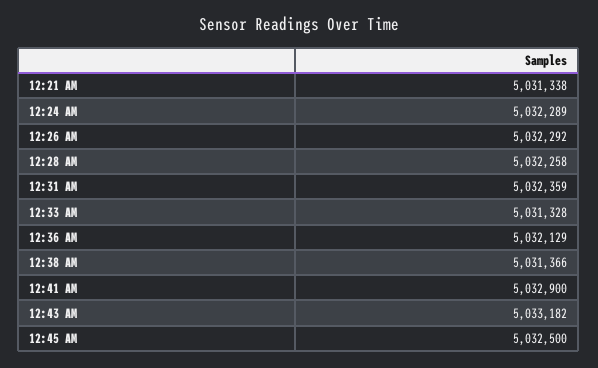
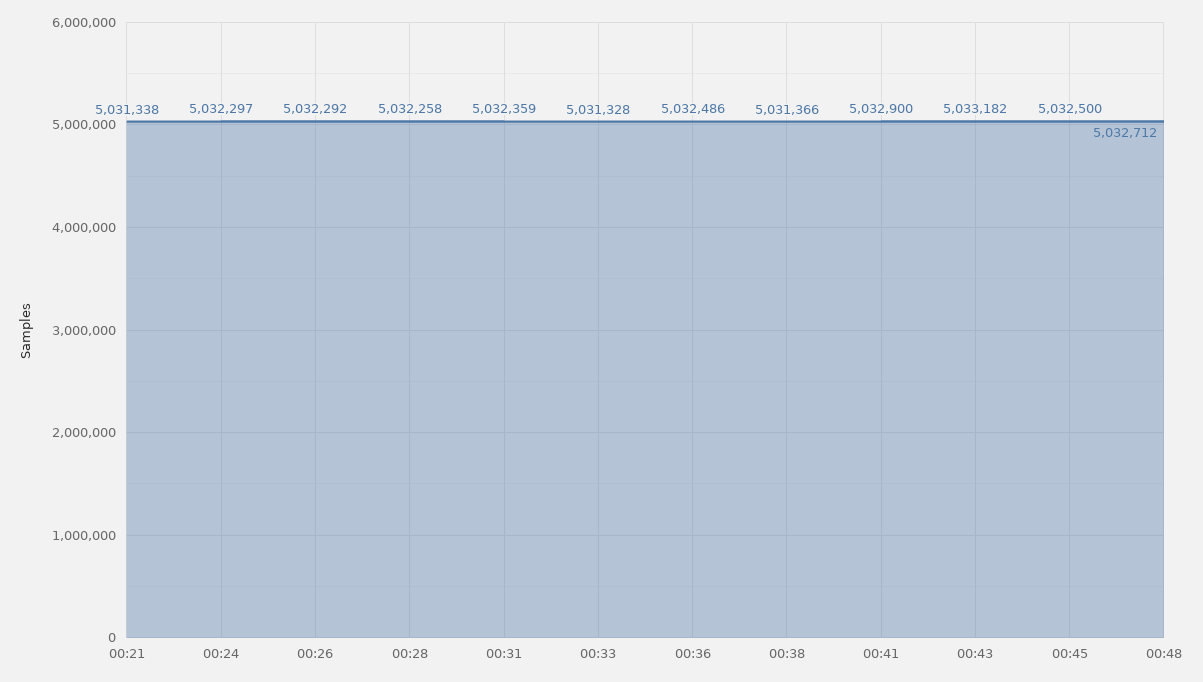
12:24 AM: 5032289 -> 5032297
12:36 AM: 5032129 -> 5032486
00:48: none -> 5032712

